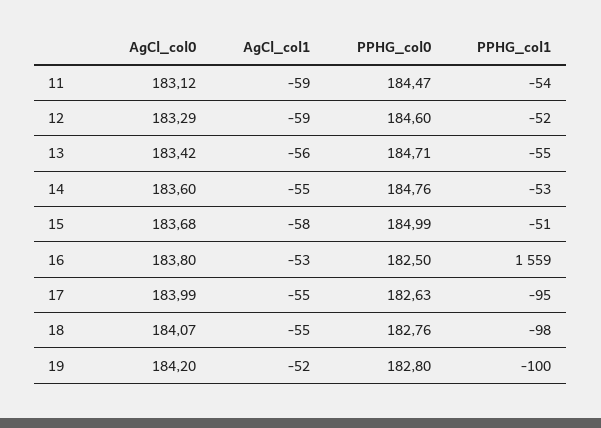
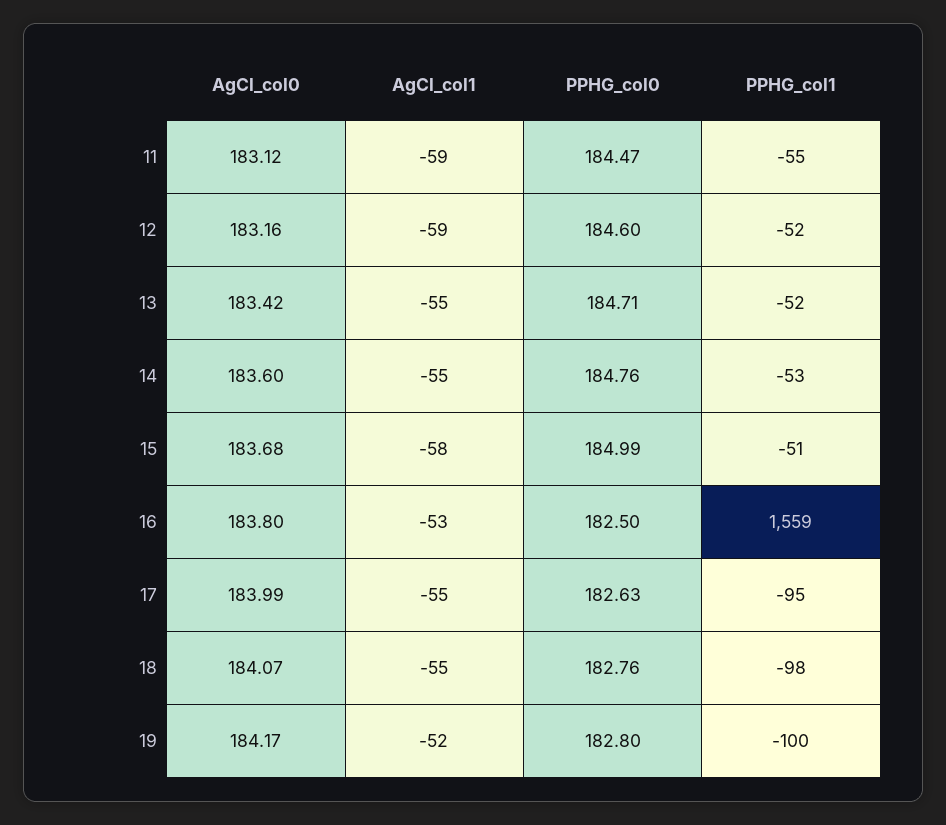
PPHG_col1, 11: -54 -> -55
AgCl_col0, 12: 183.29 -> 183.16
AgCl_col1, 13: -56 -> -55
PPHG_col1, 13: -55 -> -52
AgCl_col0, 19: 184.2 -> 184.17

